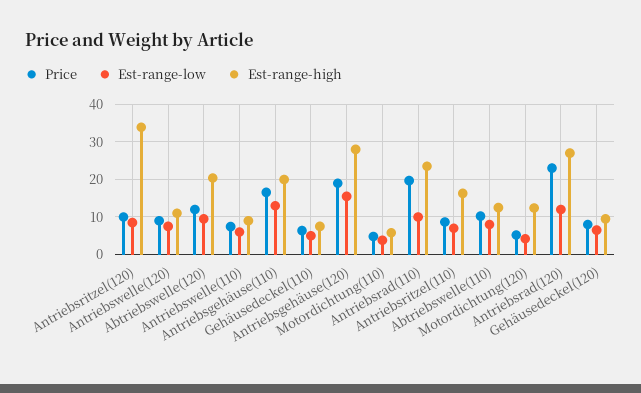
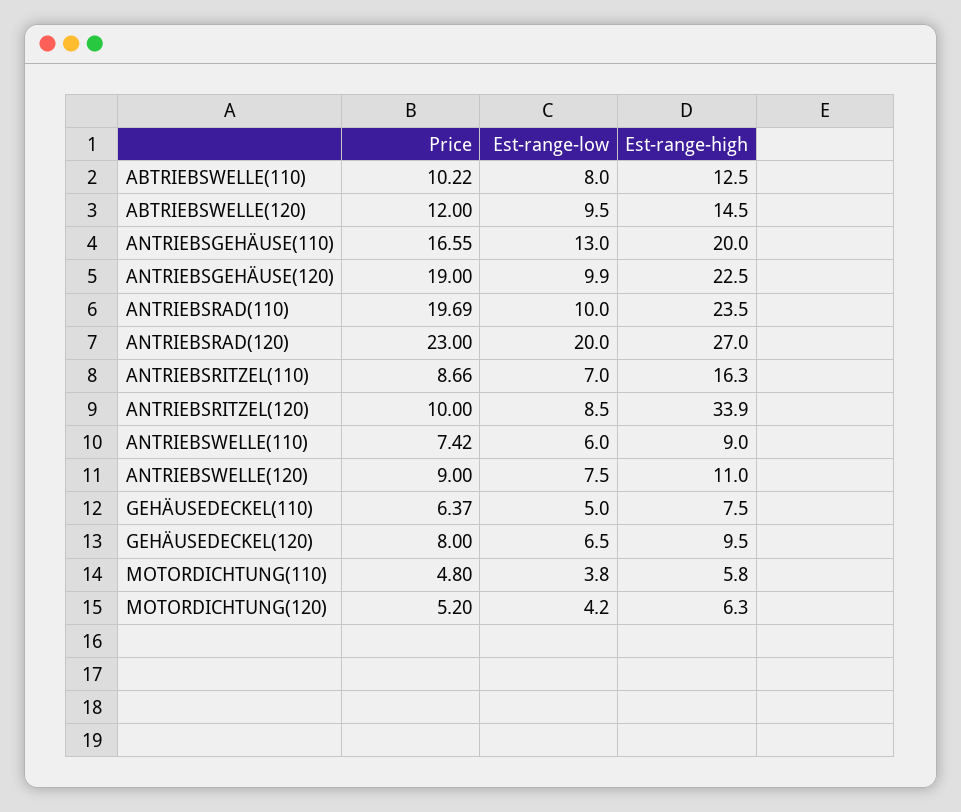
Est-range-high, Abtriebswelle(120): 20 -> 14.5
Est-range-low, Antriebsgehäuse(120): 16 -> 9.9
Est-range-high, Antriebsgehäuse(120): 28 -> 22.5
Est-range-high, Motordichtung(120): 12 -> 6.3
Est-range-low, Antriebsrad(120): 12 -> 20

